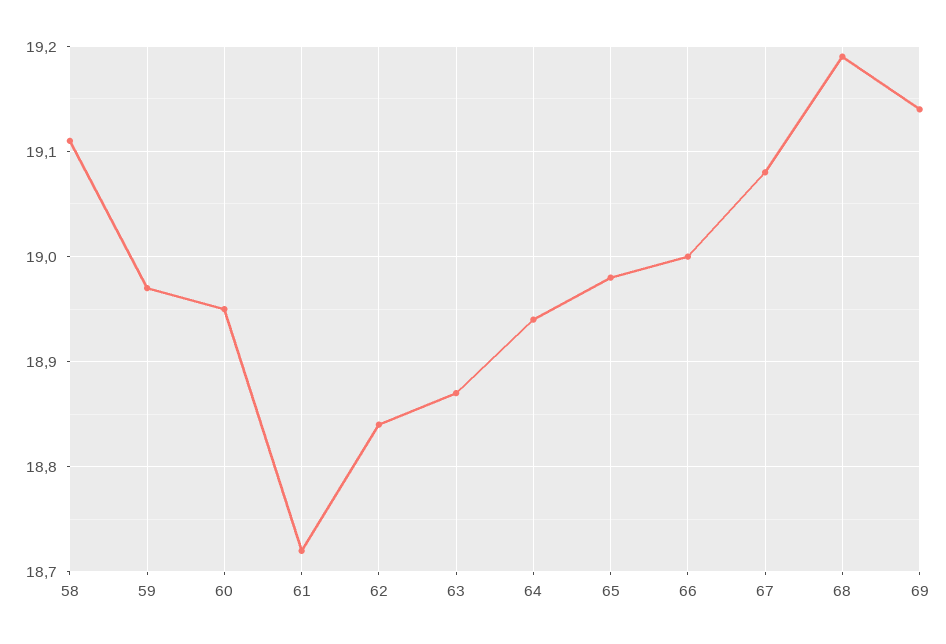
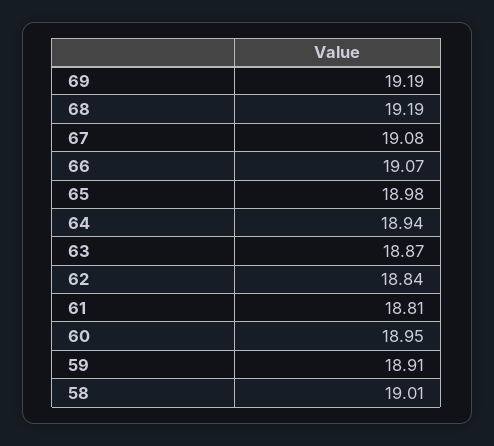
58: 19.11 -> 19.01
59: 18.97 -> 18.91
61: 18.72 -> 18.81
66: 19 -> 19.07
69: 19.14 -> 19.19

